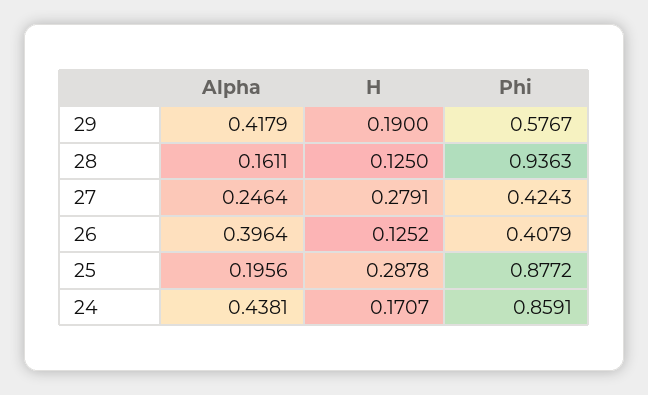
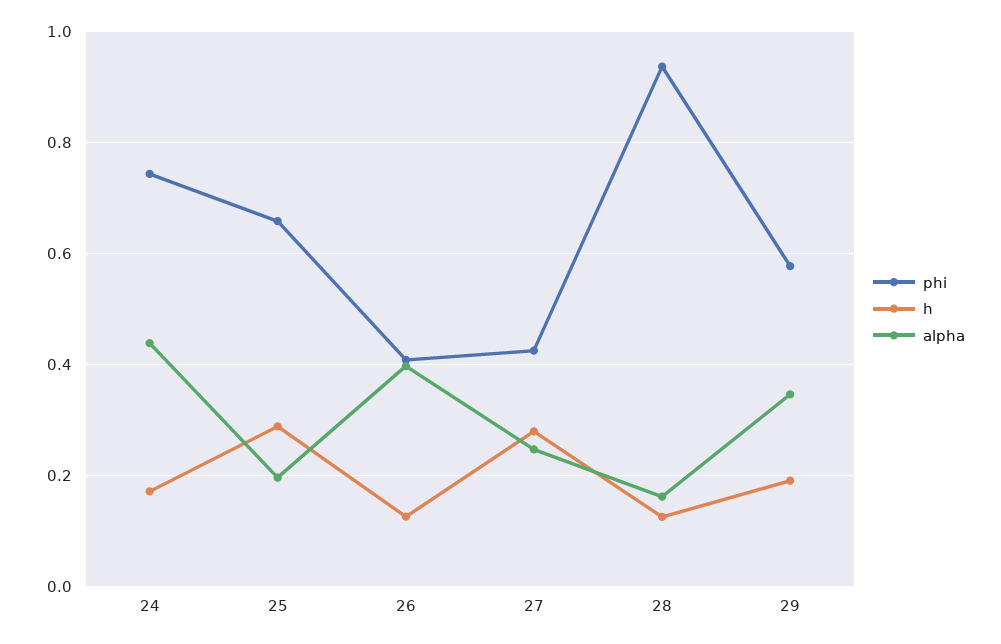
Alpha, 29: 0.4179 -> 0.34
Phi, 25: 0.8772 -> 0.66
Phi, 24: 0.8591 -> 0.74

